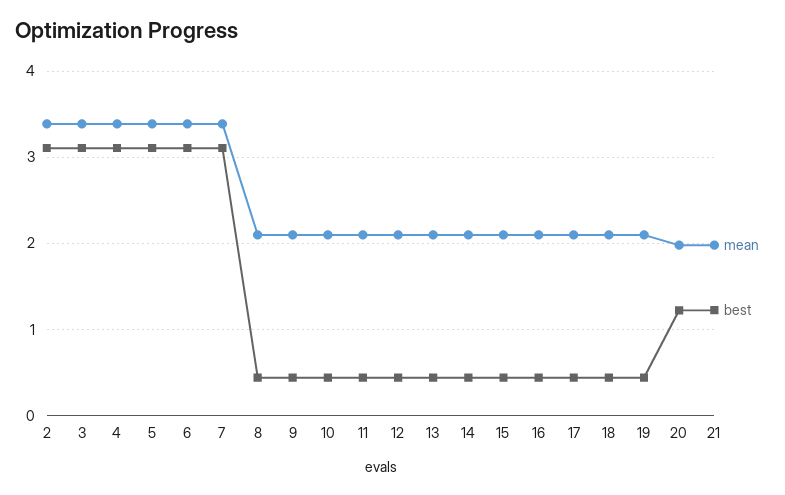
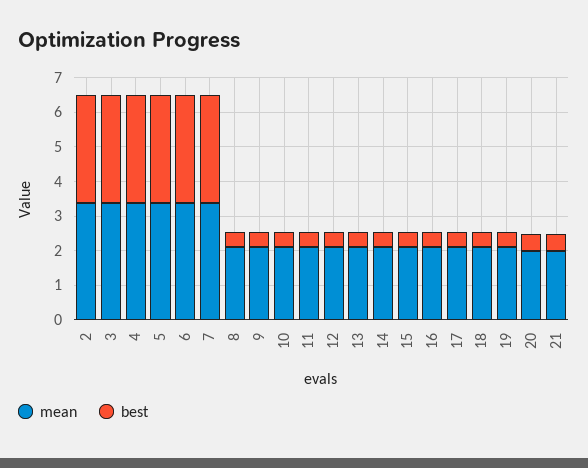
best, 20: 1.2 -> 0.5
best, 21: 1.2 -> 0.5

